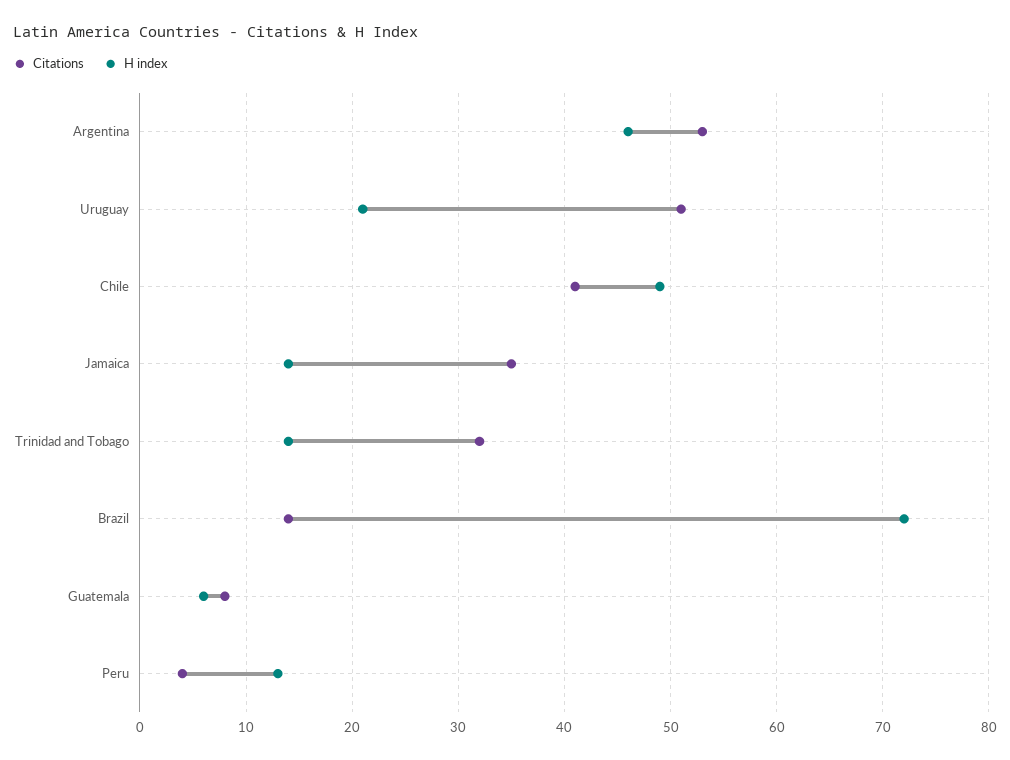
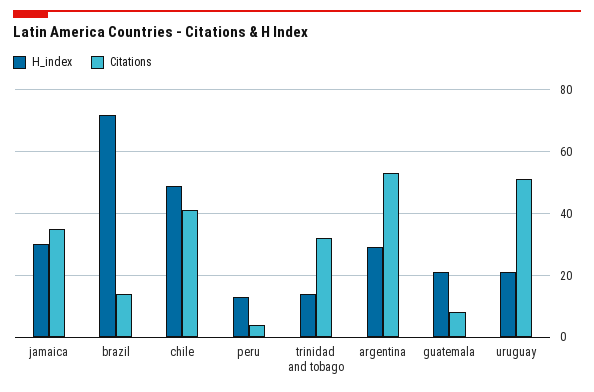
H index, Argentina: 46 -> 30
H index, Jamaica: 14 -> 30
H index, Guatemala: 6 -> 20

